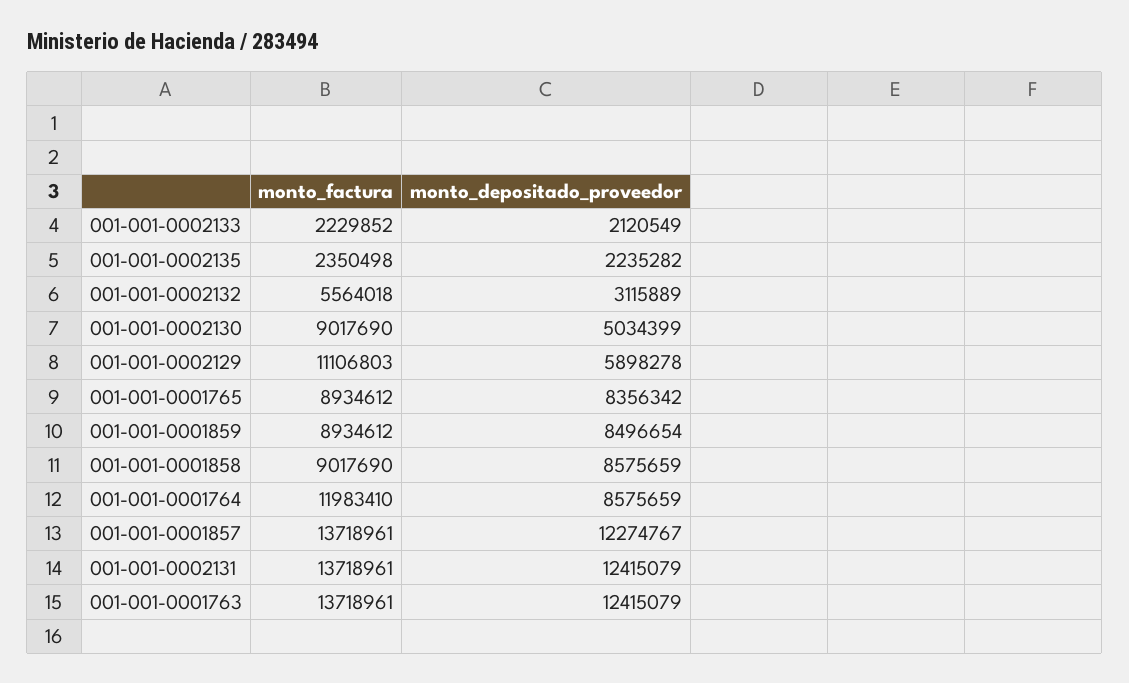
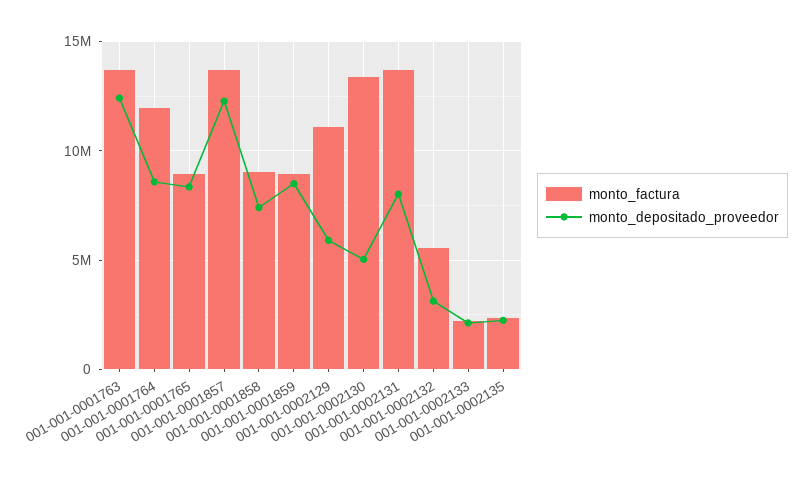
monto_factura, 001-001-0002130: 9017690 -> 13500000
monto_depositado_proveedor, 001-001-0001858: 8575659 -> 7500000
monto_depositado_proveedor, 001-001-0002131: 12415079 -> 8000000

